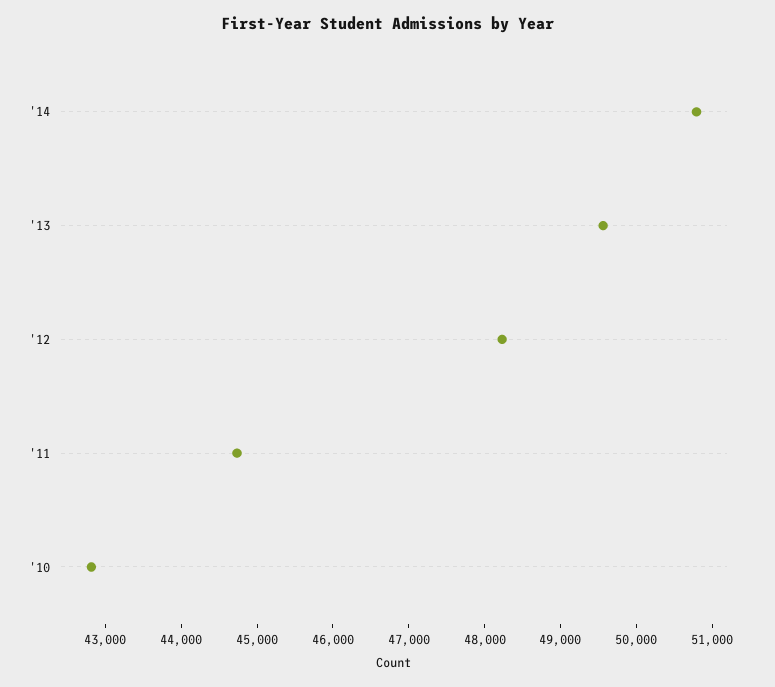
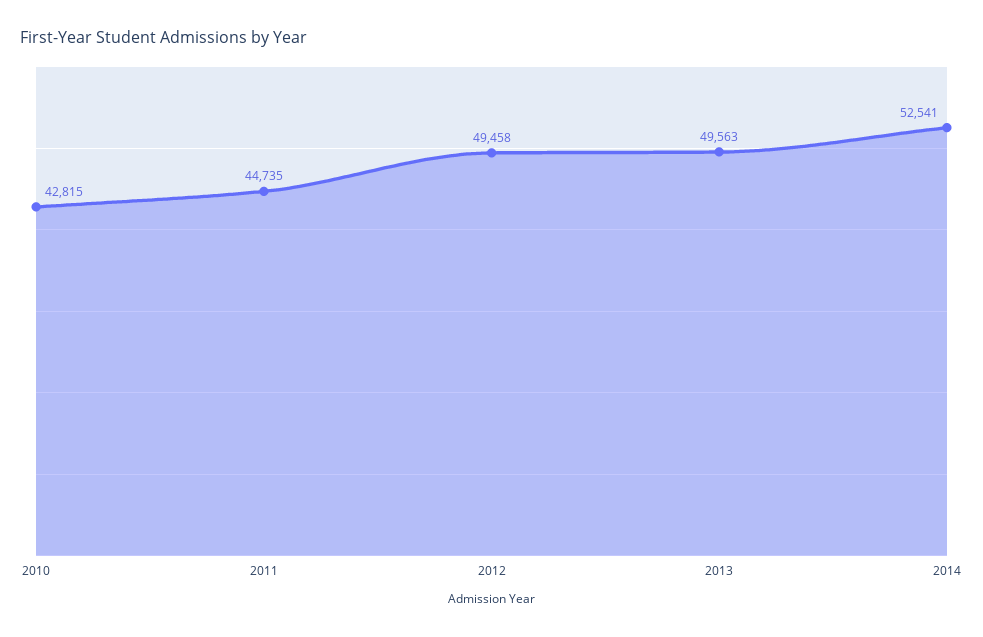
'14: 50800 -> 52541
'12: 48200 -> 49458

